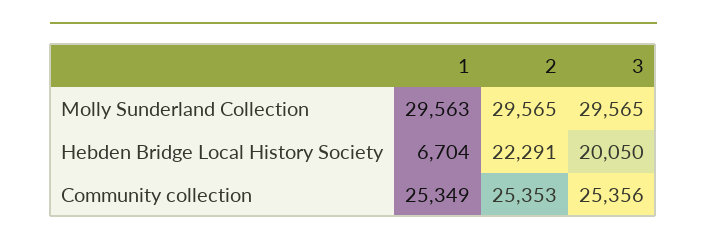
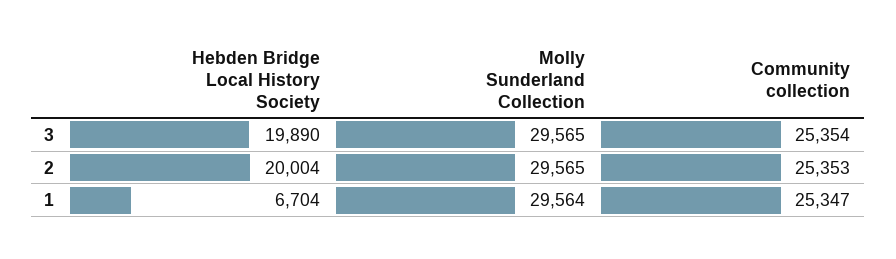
1, Molly Sunderland Collection: 29563 -> 29564
2, Hebden Bridge Local History Society: 22291 -> 20004
3, Hebden Bridge Local History Society: 20050 -> 19890
1, Community collection: 25349 -> 25347
3, Community collection: 25356 -> 25354

